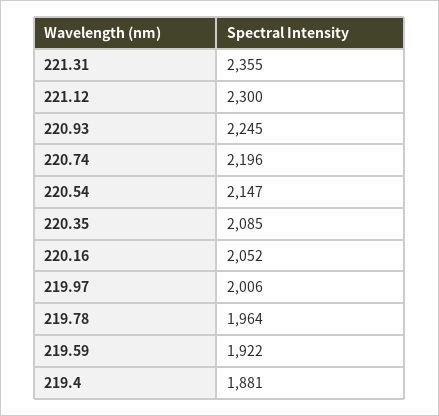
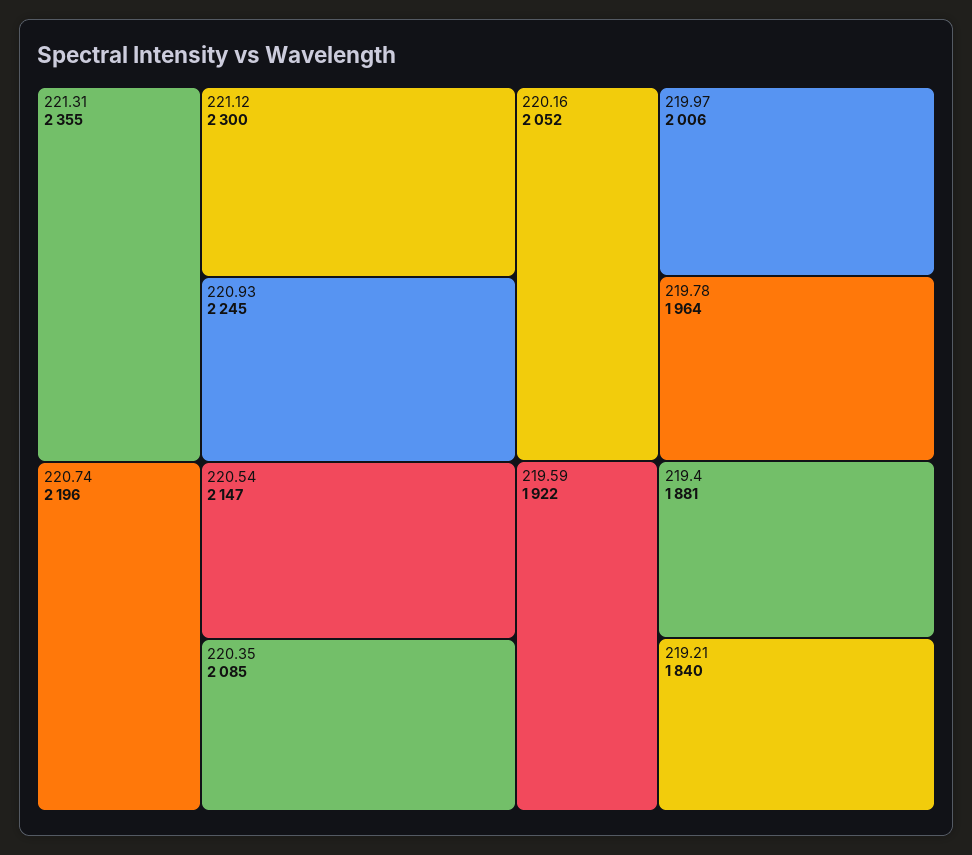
219.21: none -> 1840

